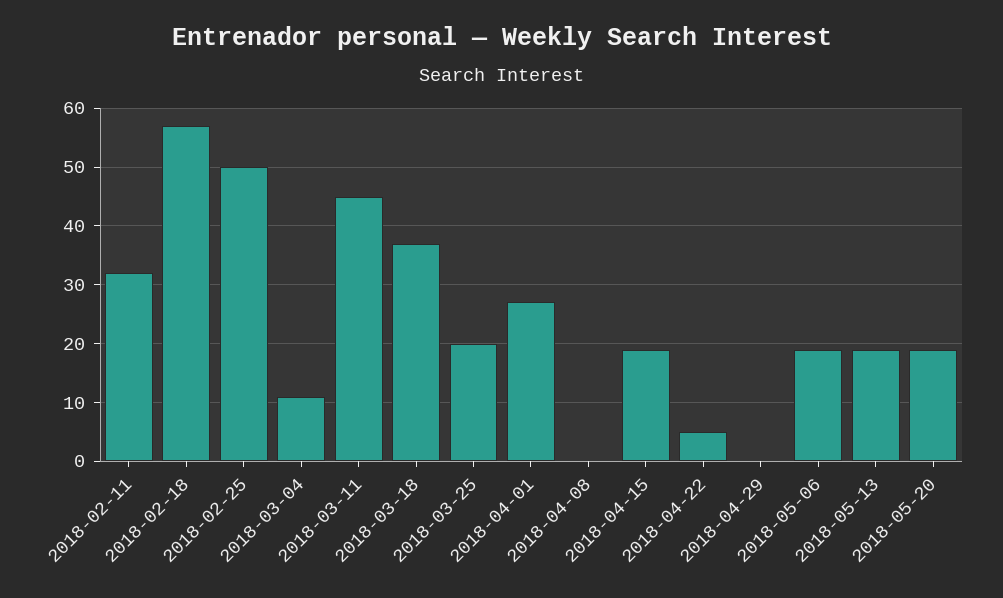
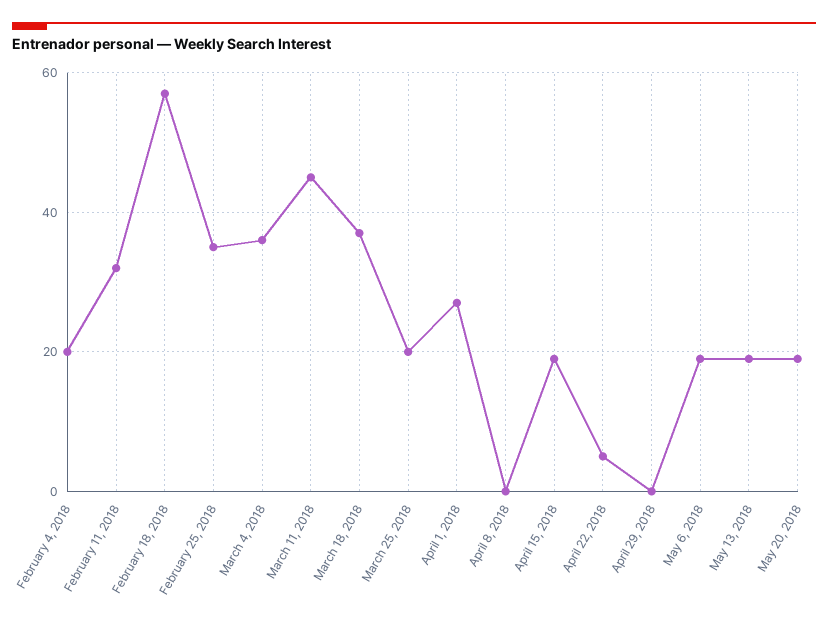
2018-02-25: 50 -> 35
2018-03-04: 10 -> 35
February 4, 2018: none -> 20

